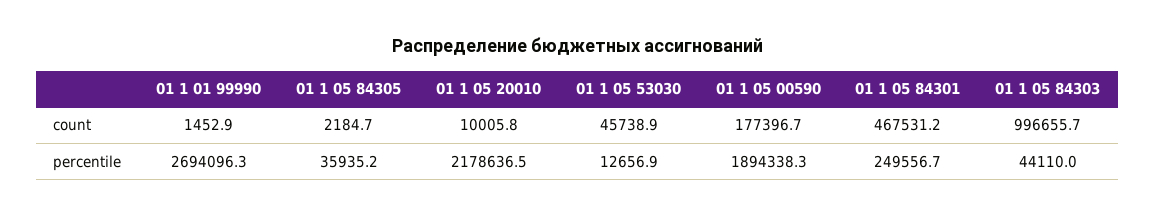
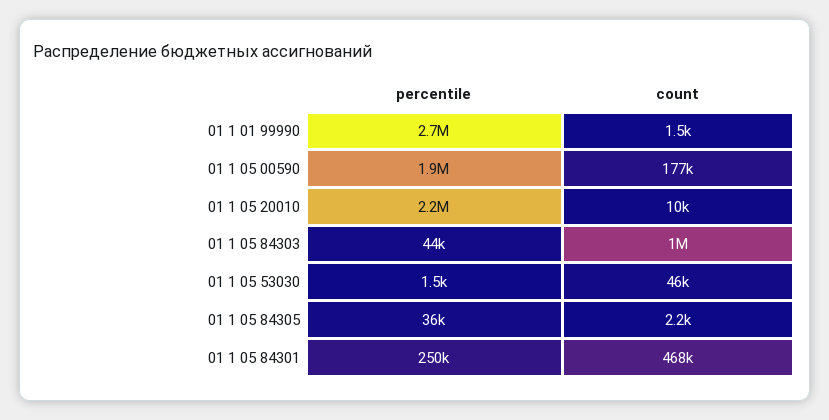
01 1 05 53030, percentile: 12656.9 -> 1500

